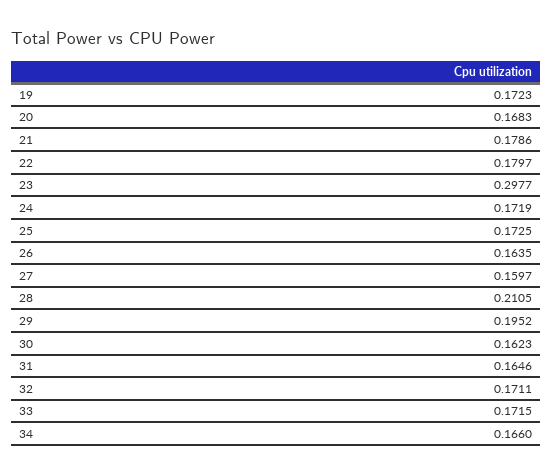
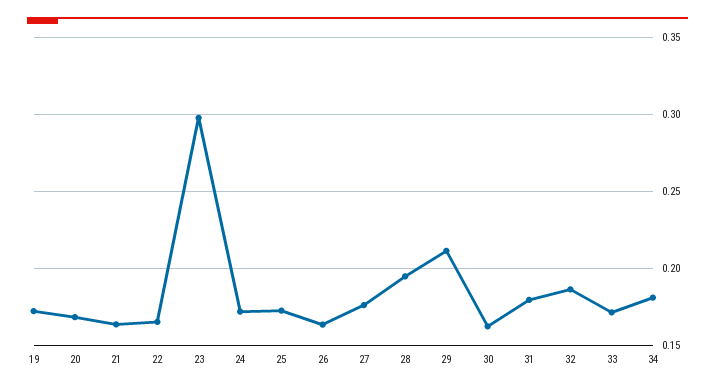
21: 0.1786 -> 0.165
22: 0.1797 -> 0.165
27: 0.1597 -> 0.175
28: 0.2105 -> 0.195
29: 0.1952 -> 0.21
31: 0.1646 -> 0.18
32: 0.1711 -> 0.185
34: 0.166 -> 0.18

